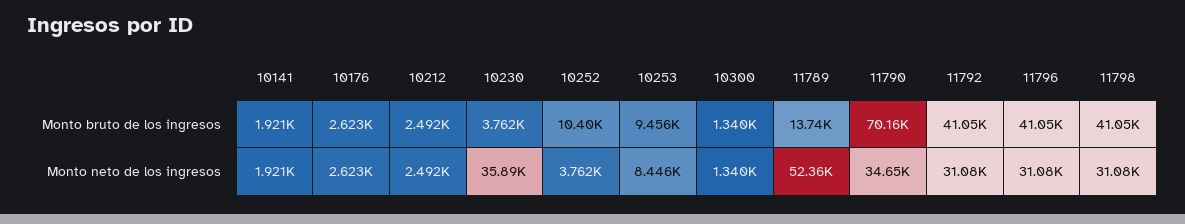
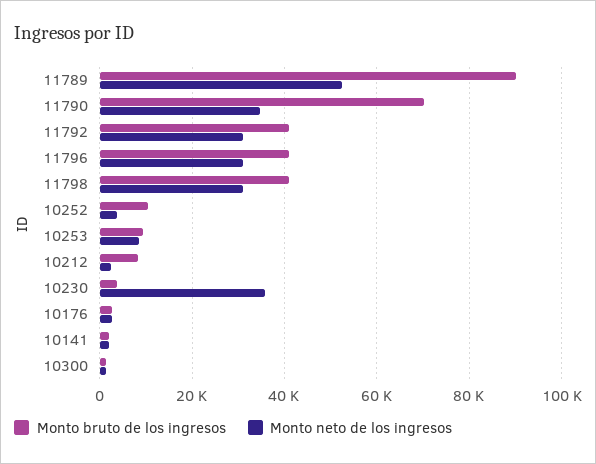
Monto bruto de los ingresos, 10212: 2492 -> 8000
Monto bruto de los ingresos, 11789: 13740 -> 90000

